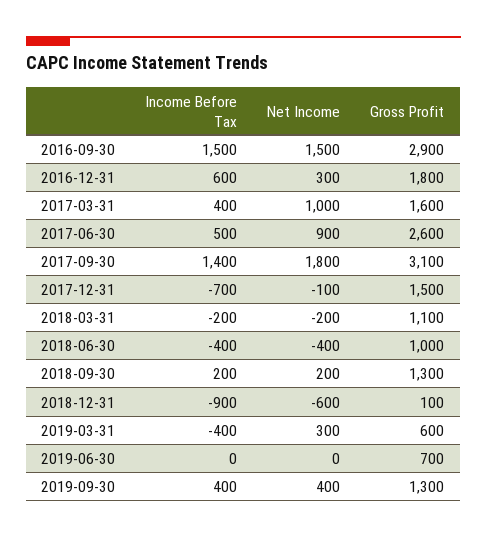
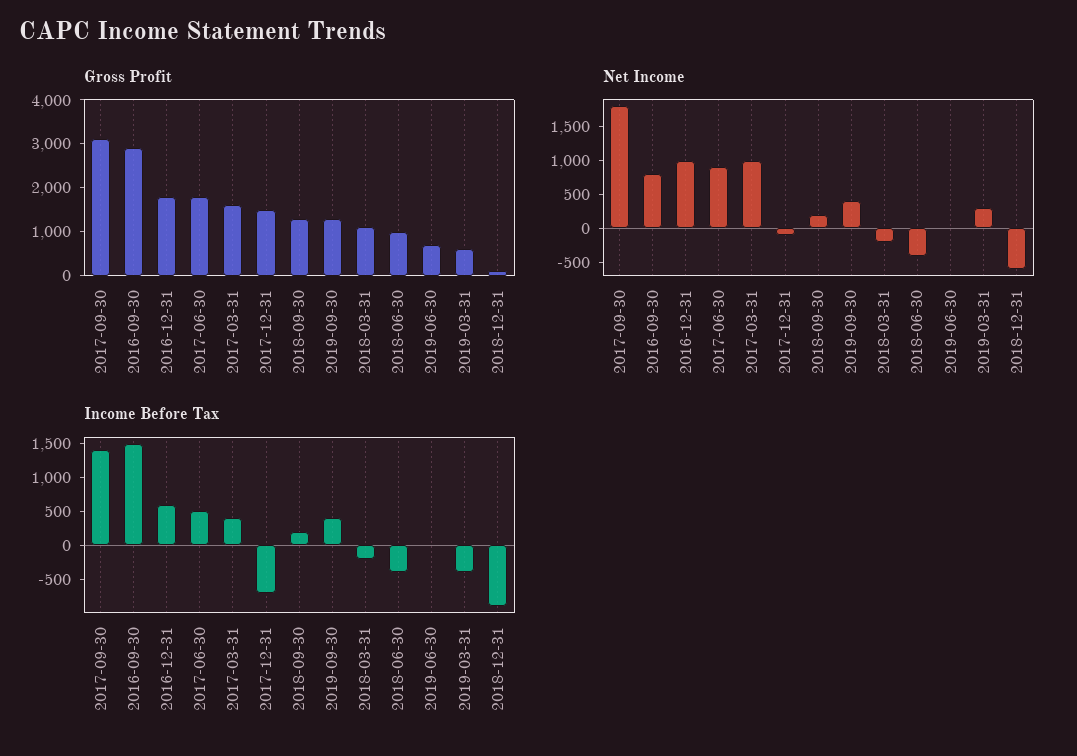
Net Income, 2016-09-30: 1500 -> 750
Net Income, 2016-12-31: 300 -> 1000
Gross Profit, 2017-06-30: 2600 -> 1800

